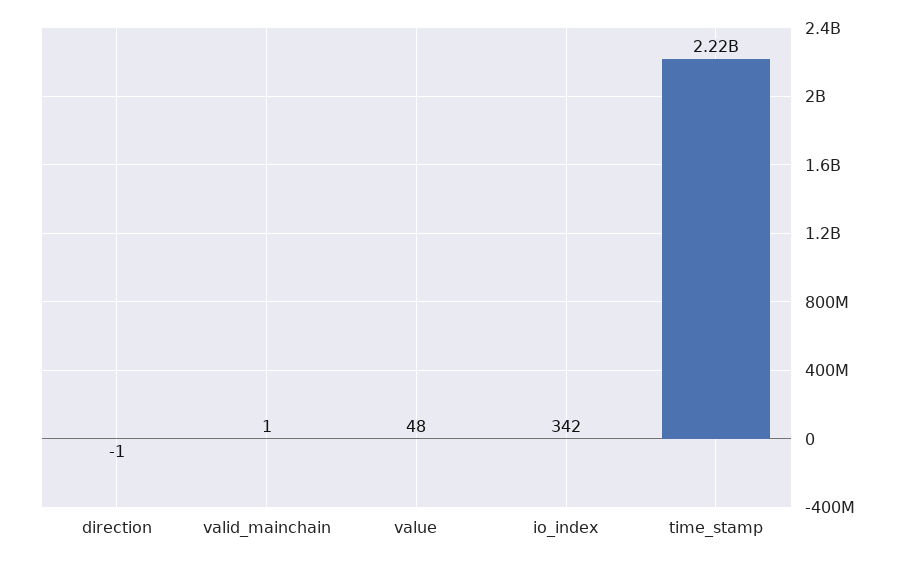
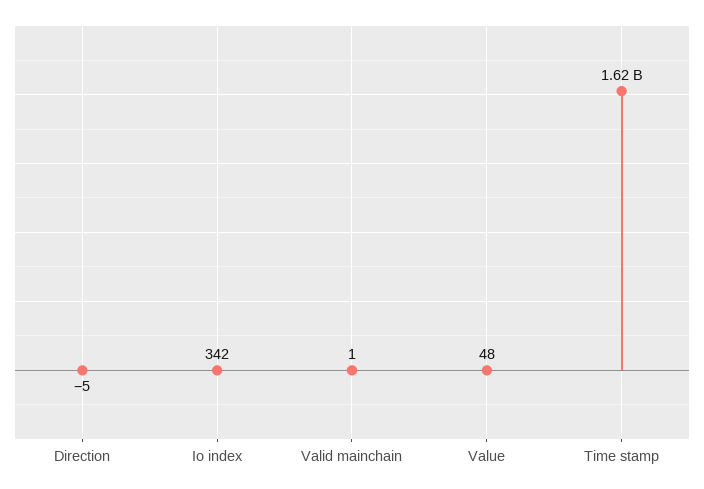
direction: -1 -> -5
time_stamp: 2220000000 -> 1620000000

